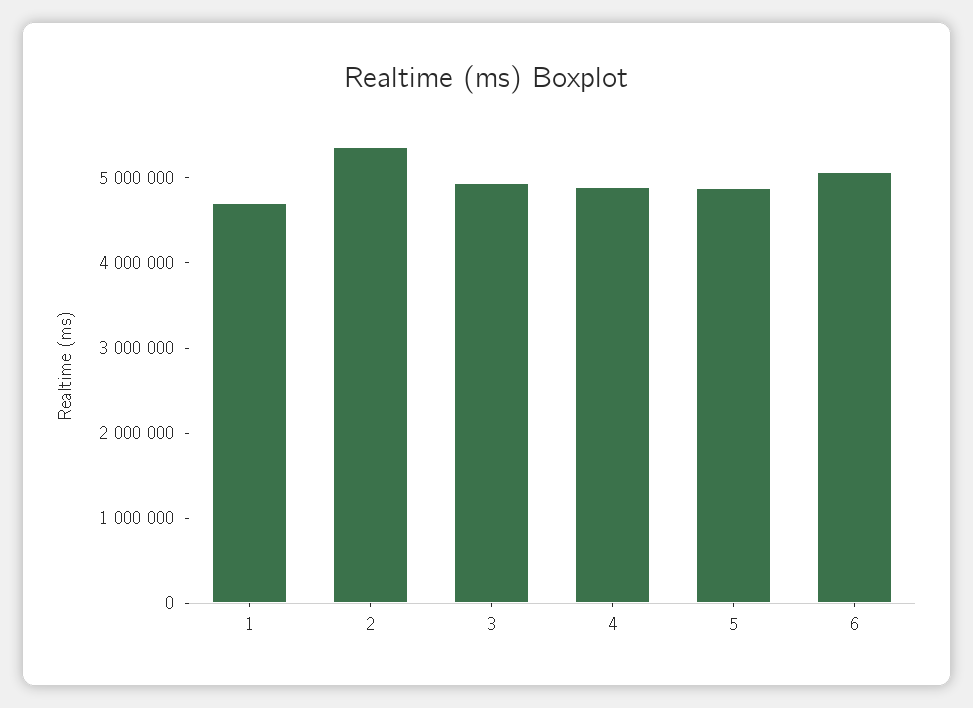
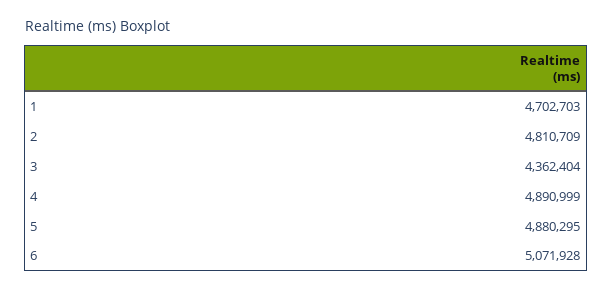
2: 5400000 -> 4810709
3: 5000000 -> 4362404

